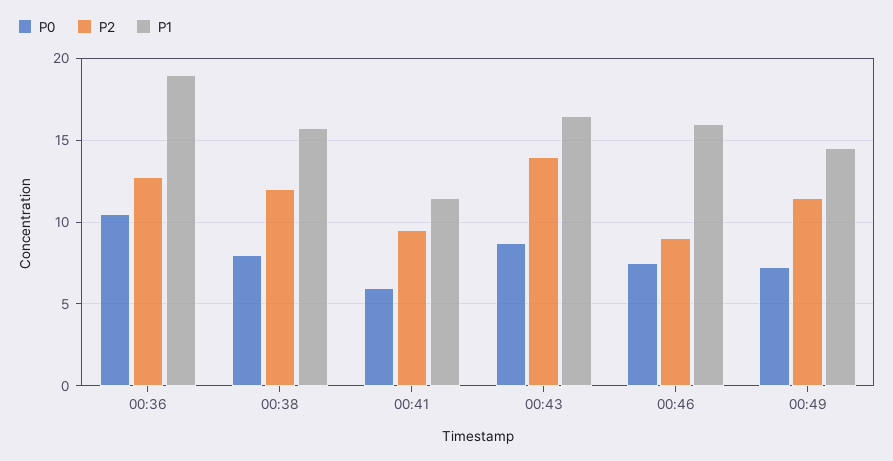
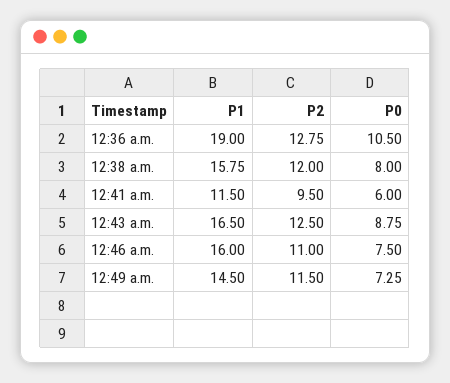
P2, 00:43: 14 -> 12.5
P2, 00:46: 9 -> 11

